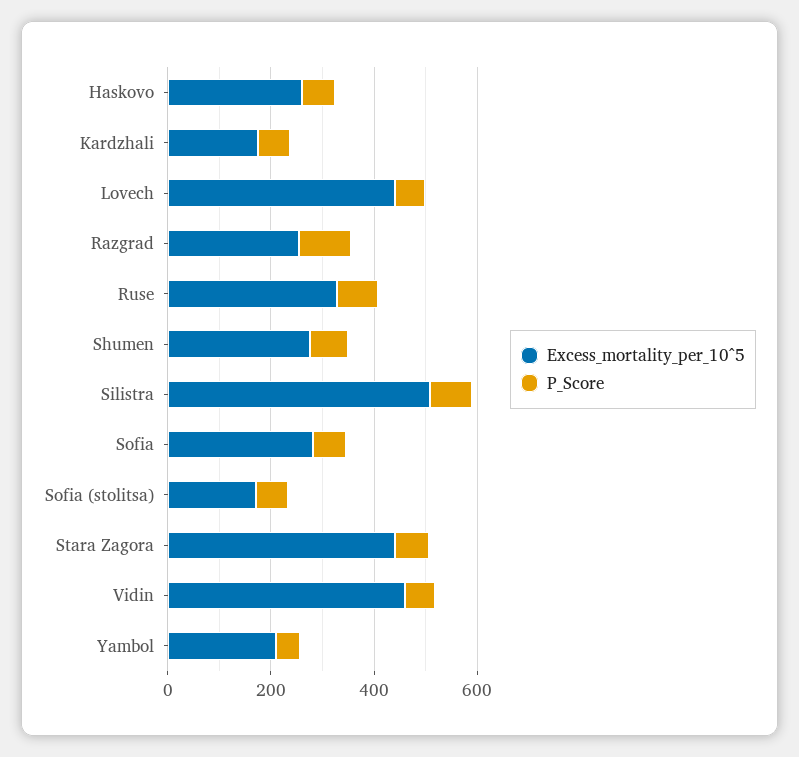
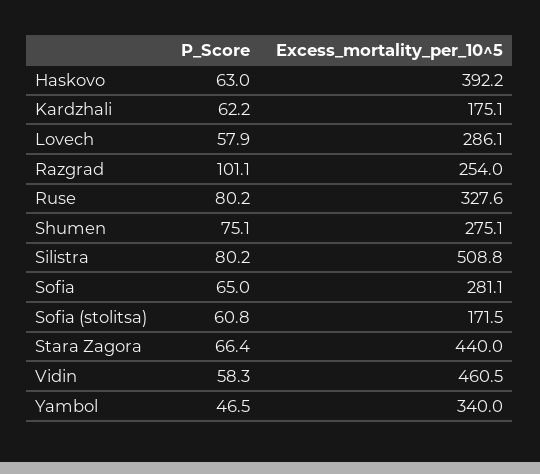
Excess_mortality_per_10^5, Haskovo: 250 -> 392.2
Excess_mortality_per_10^5, Lovech: 450 -> 286.1
Excess_mortality_per_10^5, Yambol: 200 -> 340

